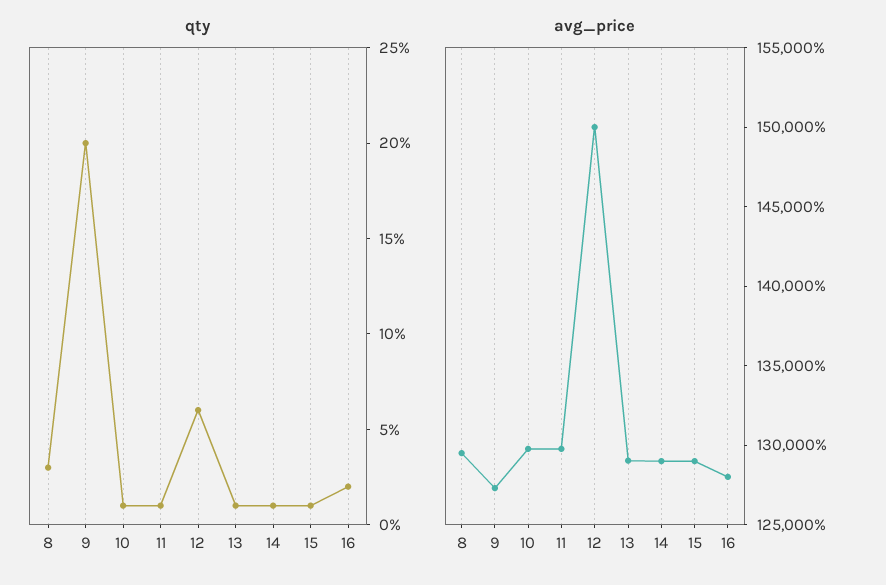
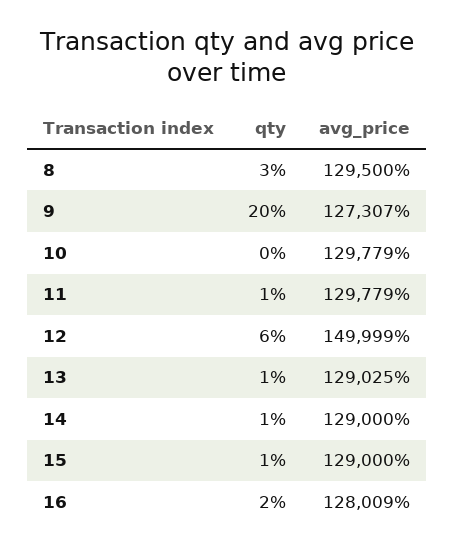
qty, 10: 1 -> 0

